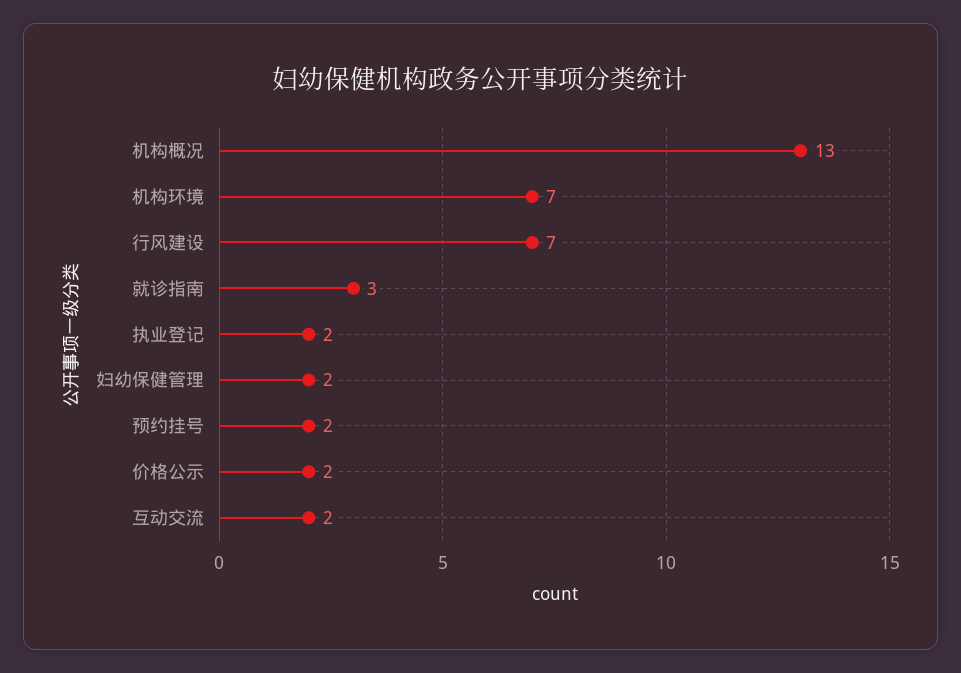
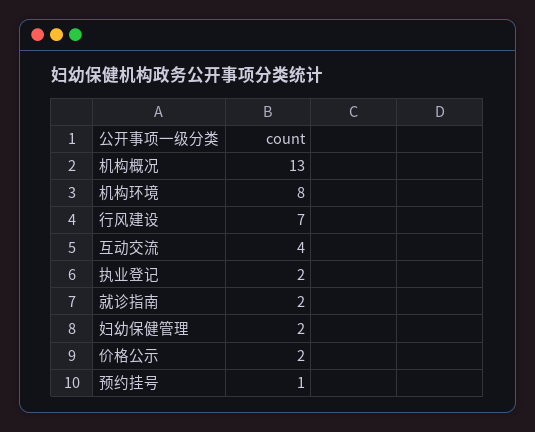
机构环境: 7 -> 8
就诊指南: 3 -> 2
预约挂号: 2 -> 1
互动交流: 2 -> 4

